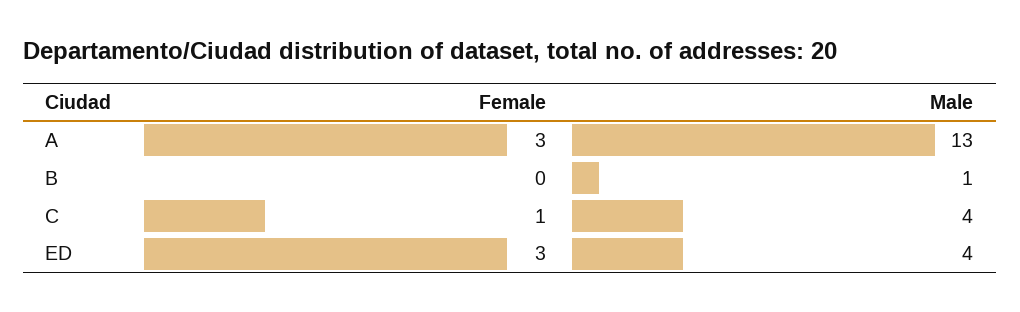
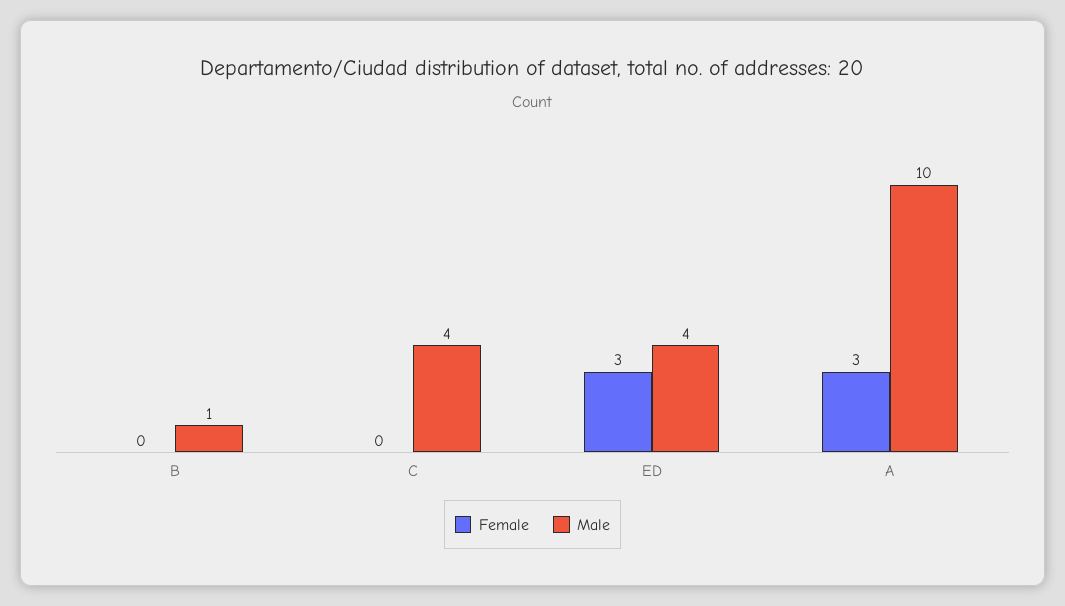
Male, A: 13 -> 10
Female, C: 1 -> 0

